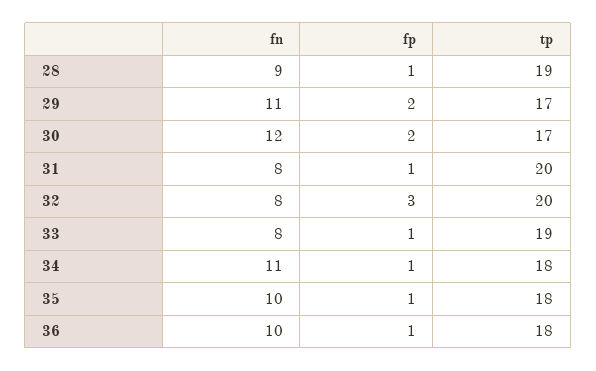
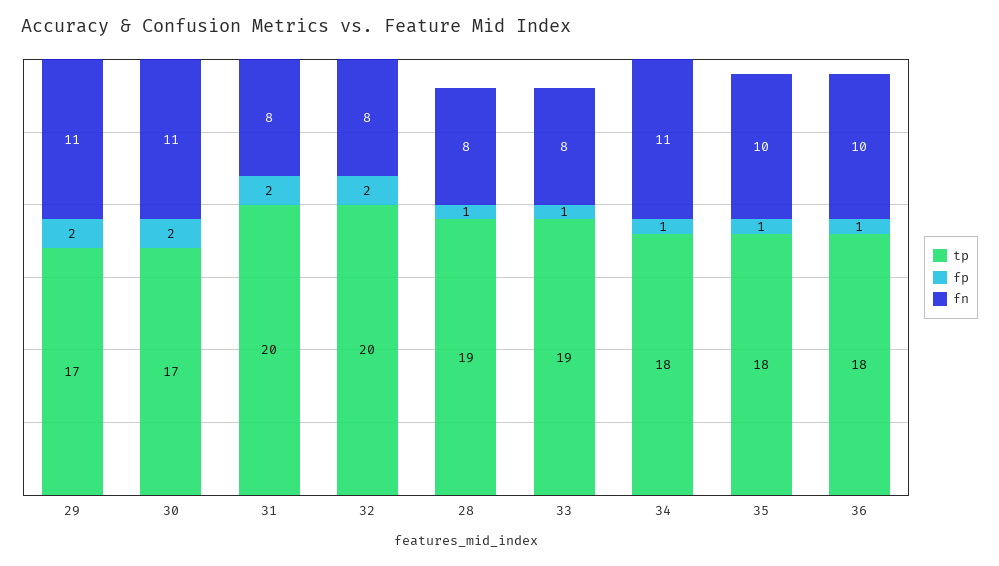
fn, 28: 9 -> 8
fn, 30: 12 -> 11
fp, 31: 1 -> 2
fp, 32: 3 -> 2

